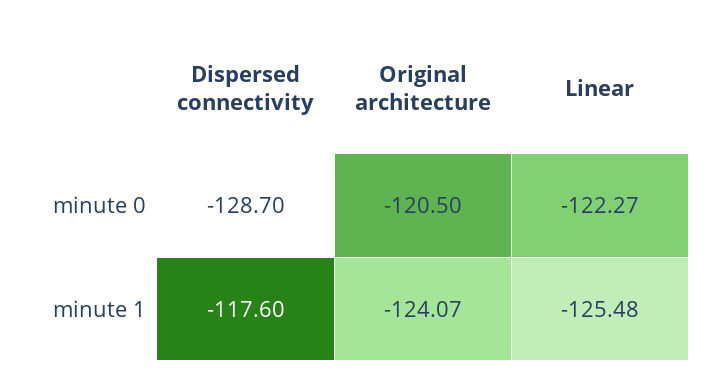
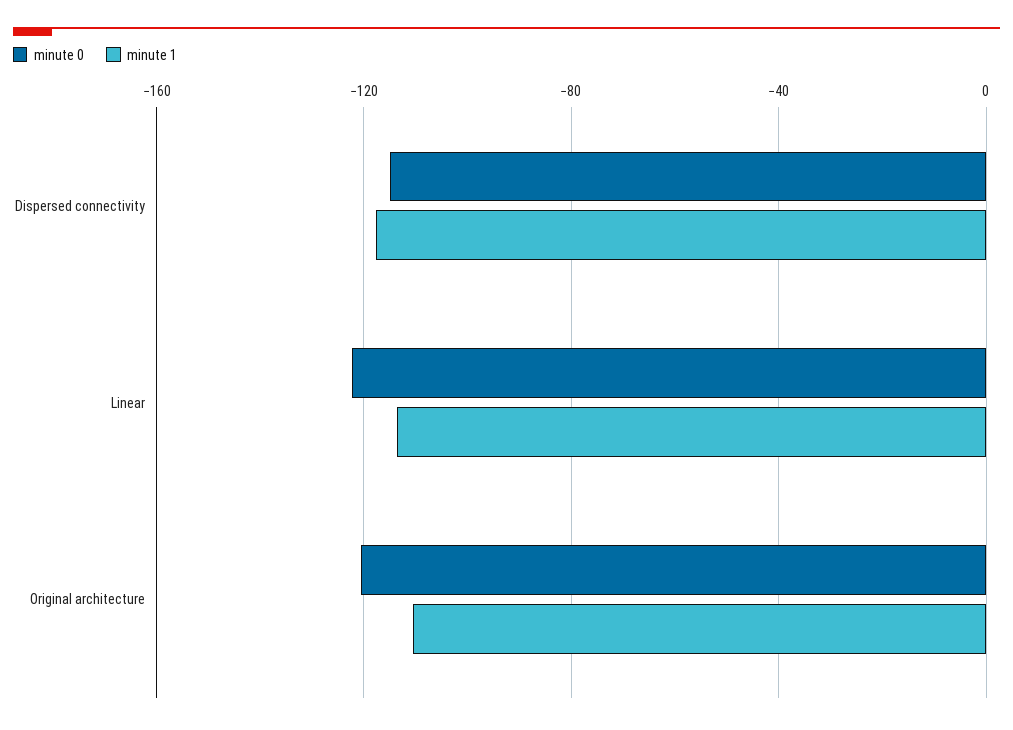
minute 0, Dispersed connectivity: -128.7 -> -115
minute 1, Original architecture: -124.07 -> -110
minute 1, Linear: -125.48 -> -115

